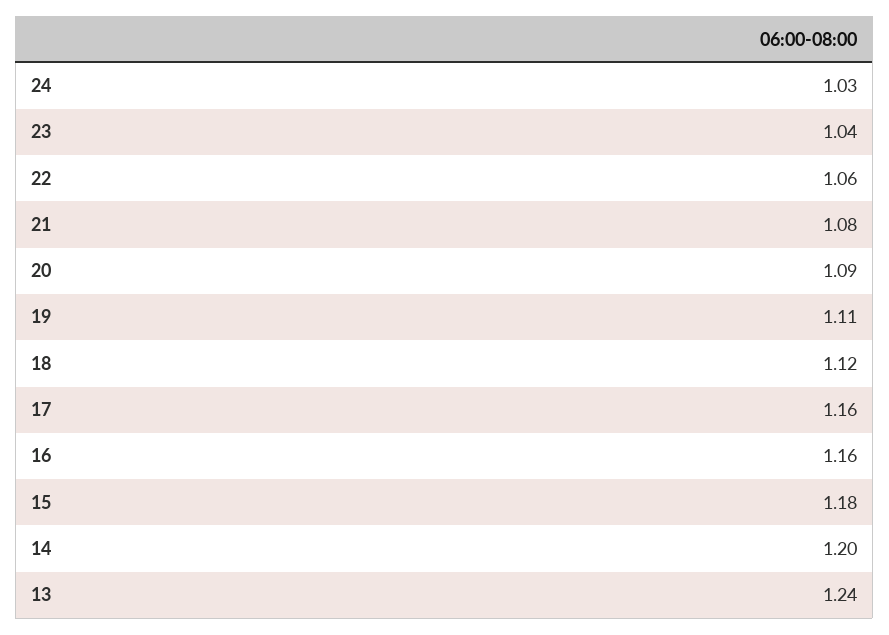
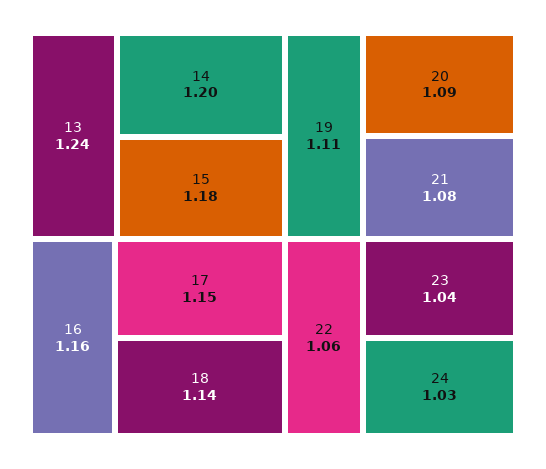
18: 1.12 -> 1.14
17: 1.16 -> 1.15

